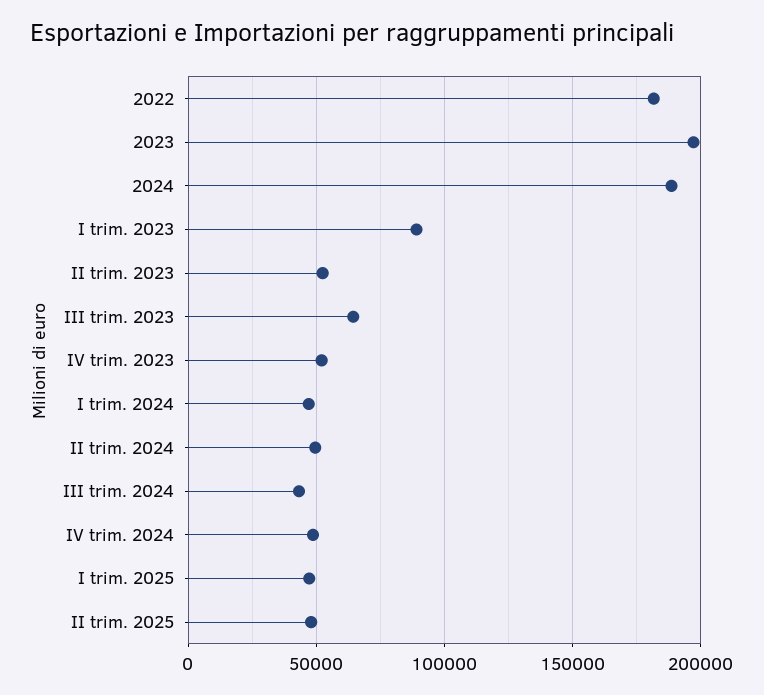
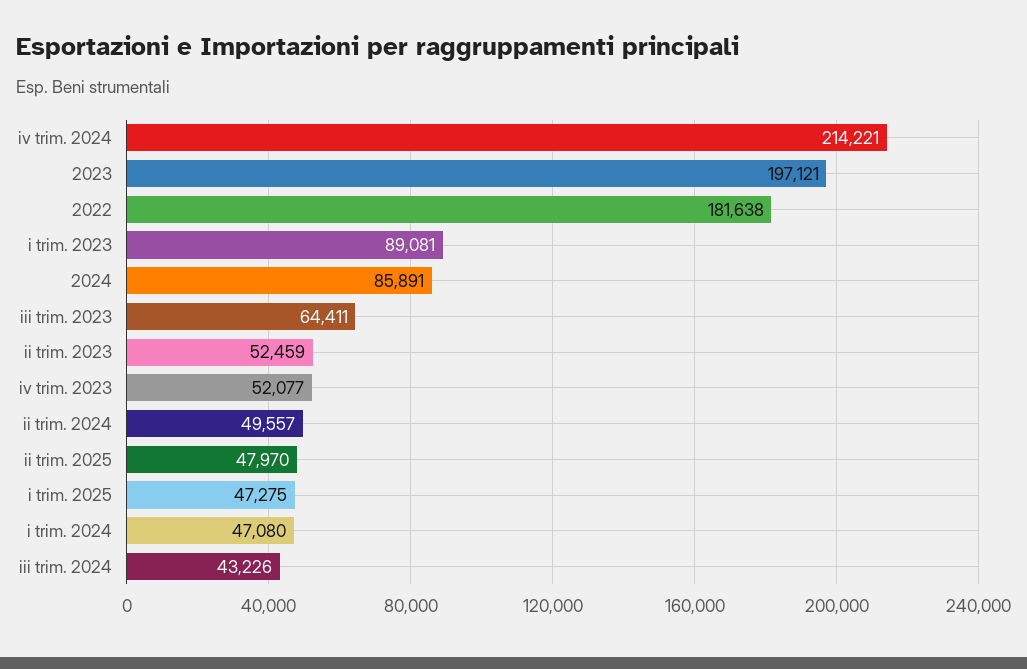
2024: 190000 -> 85891
IV trim. 2024: 50000 -> 214221

